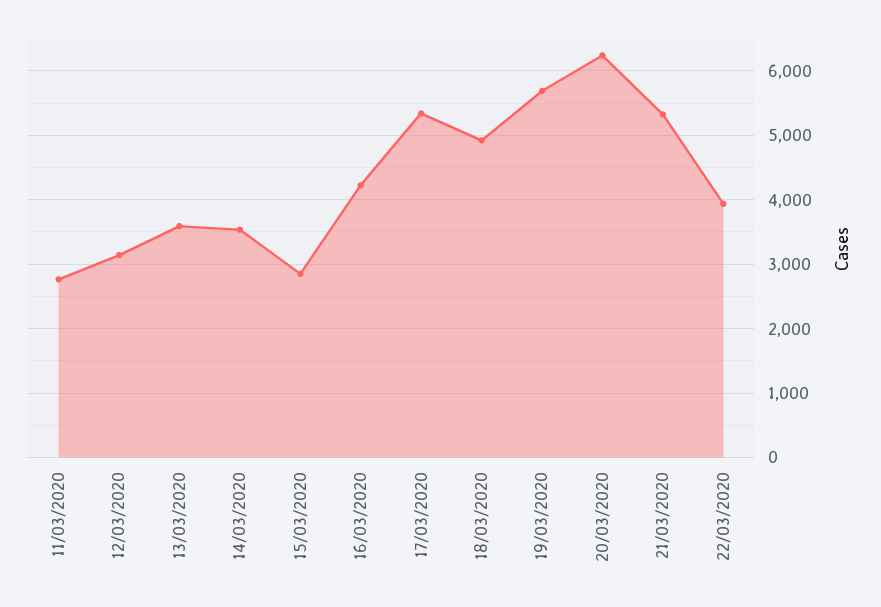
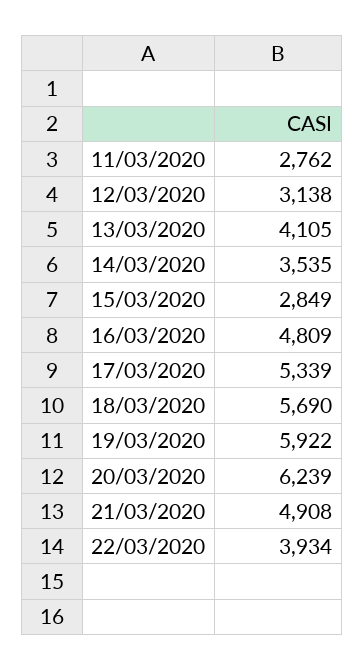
13/03/2020: 3600 -> 4105
16/03/2020: 4200 -> 4809
18/03/2020: 4900 -> 5690
19/03/2020: 5700 -> 5922
21/03/2020: 5300 -> 4908

